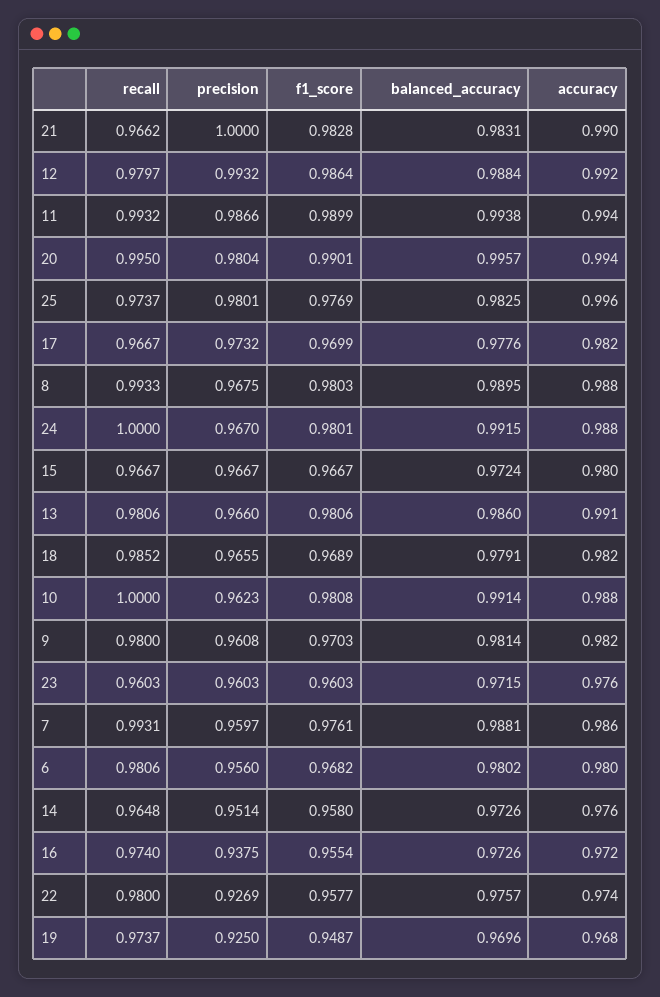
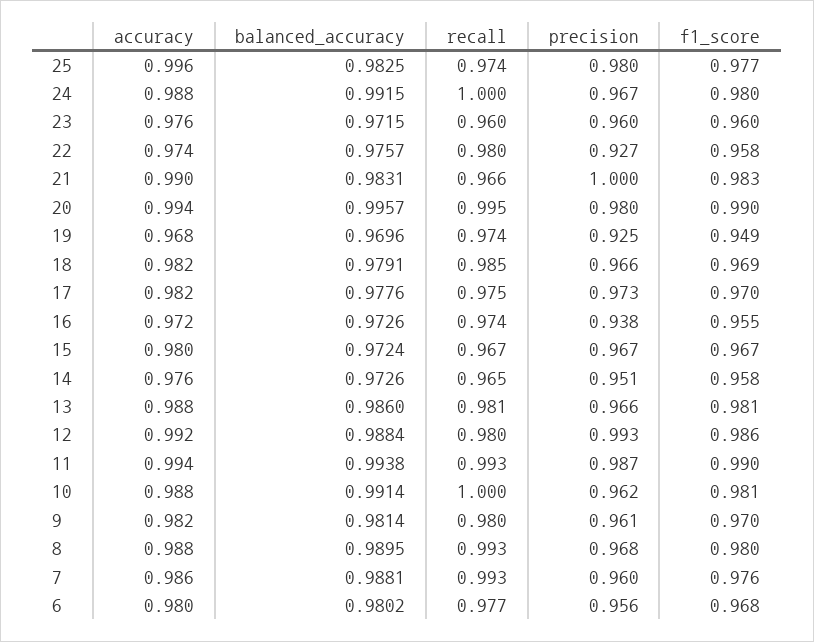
recall, 17: 0.9667 -> 0.975
accuracy, 13: 0.991 -> 0.988
recall, 6: 0.9806 -> 0.977

